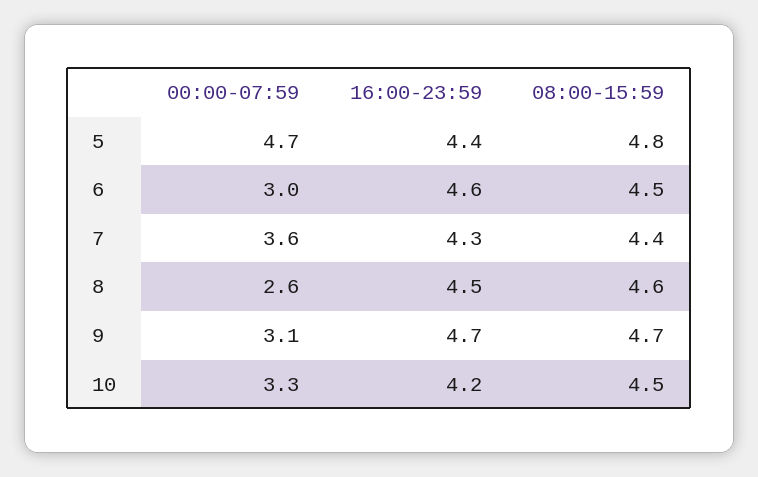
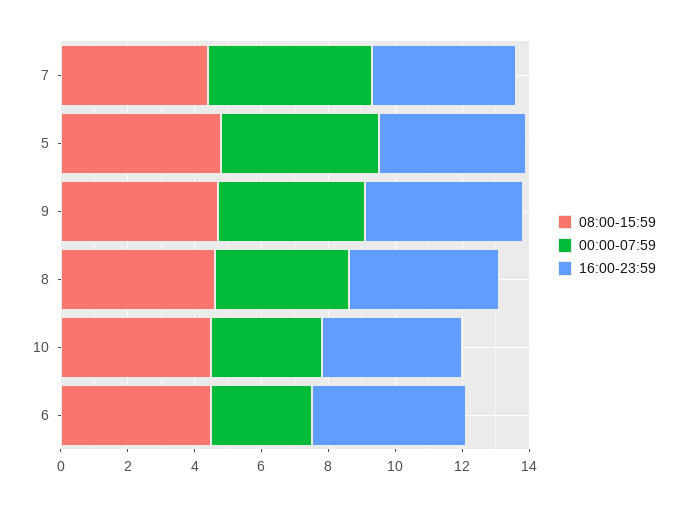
00:00-07:59, 7: 3.6 -> 5
00:00-07:59, 8: 2.6 -> 4
00:00-07:59, 9: 3.1 -> 4.5

